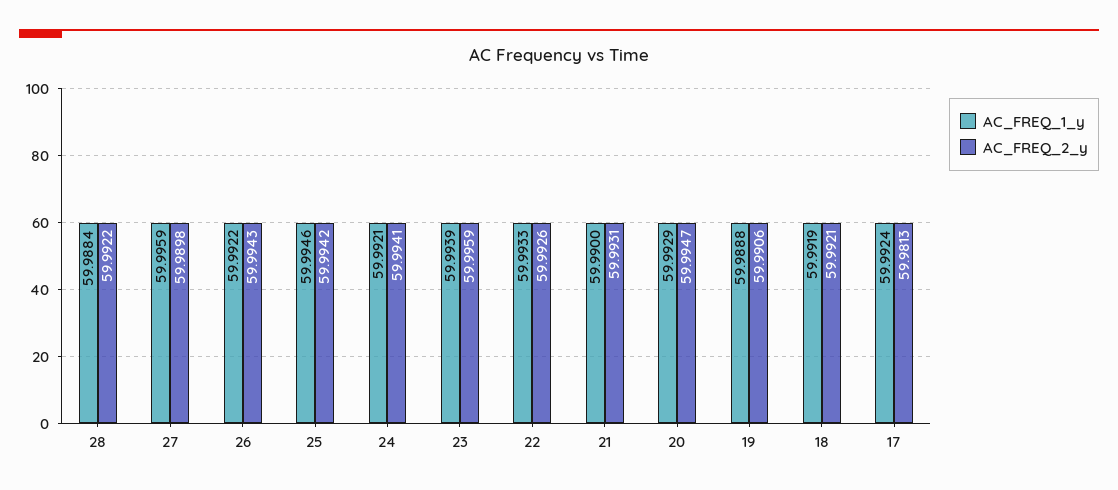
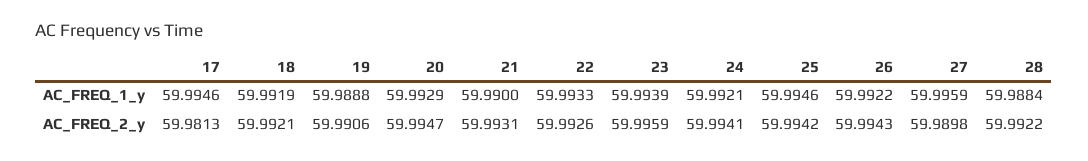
AC_FREQ_1_y, 17: 59.9924 -> 59.9946

